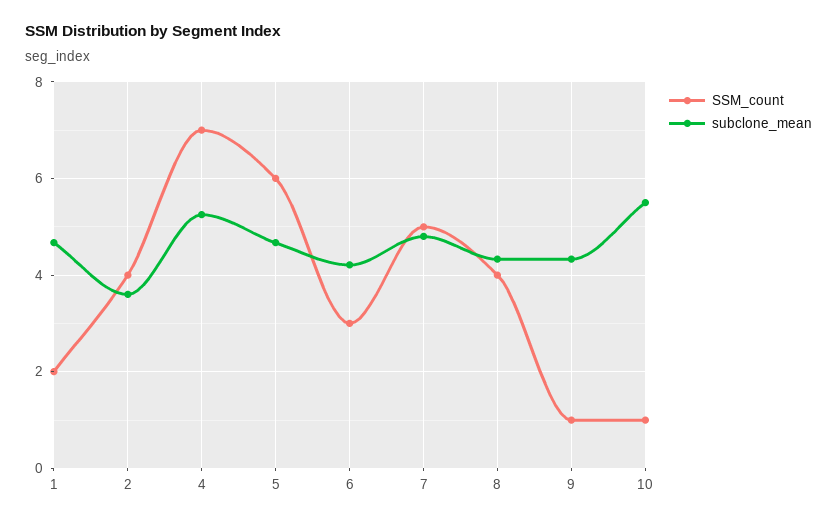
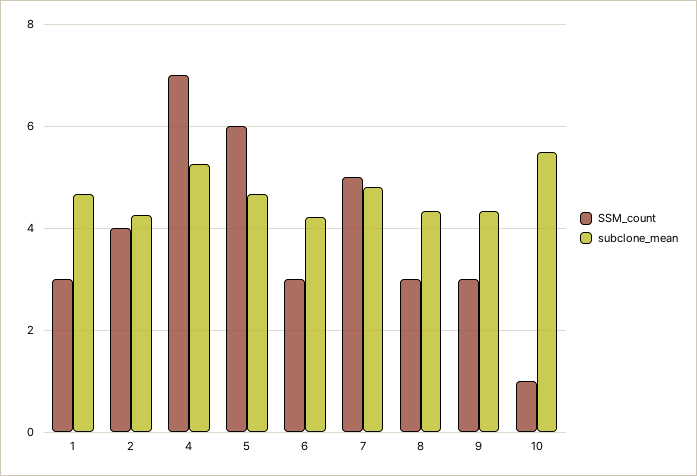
SSM_count, 1: 2 -> 3
subclone_mean, 2: 3.6 -> 4.2
SSM_count, 8: 4 -> 3
SSM_count, 9: 1 -> 3

